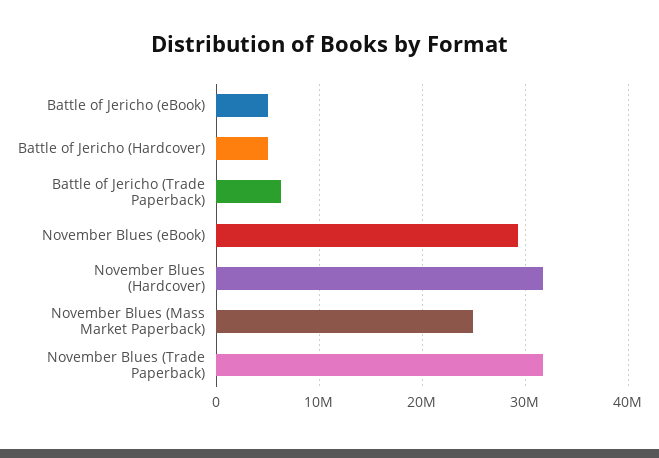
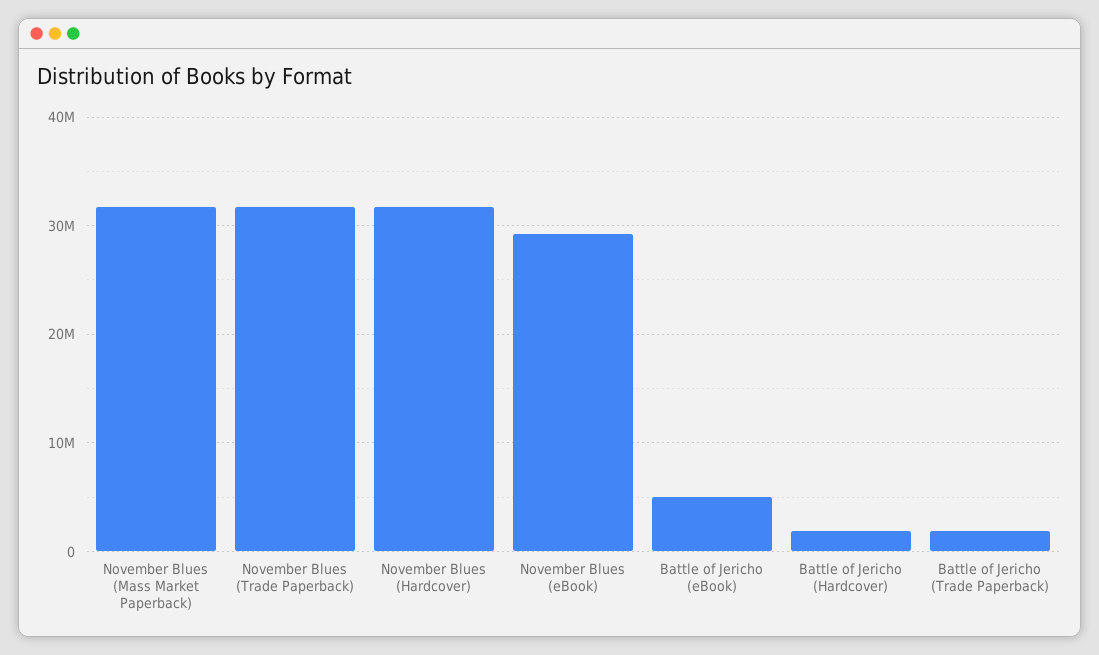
Battle of Jericho (Hardcover): 5000000 -> 2000000
Battle of Jericho (Trade Paperback): 6000000 -> 2000000
November Blues (Mass Market Paperback): 25000000 -> 32000000

